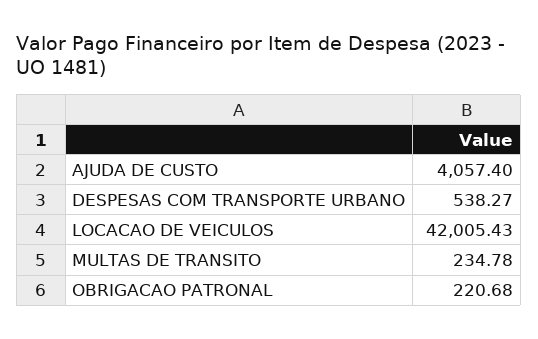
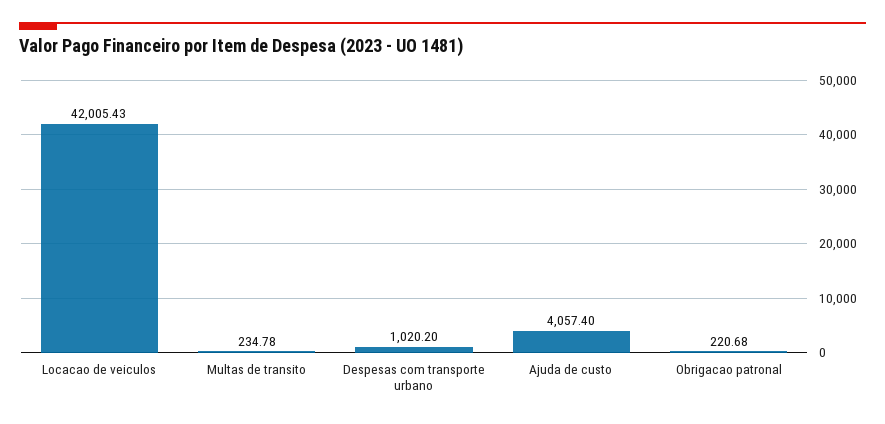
DESPESAS COM TRANSPORTE URBANO: 538.27 -> 1020.2

